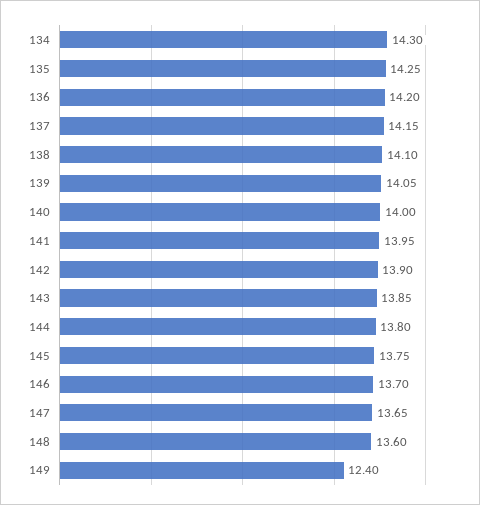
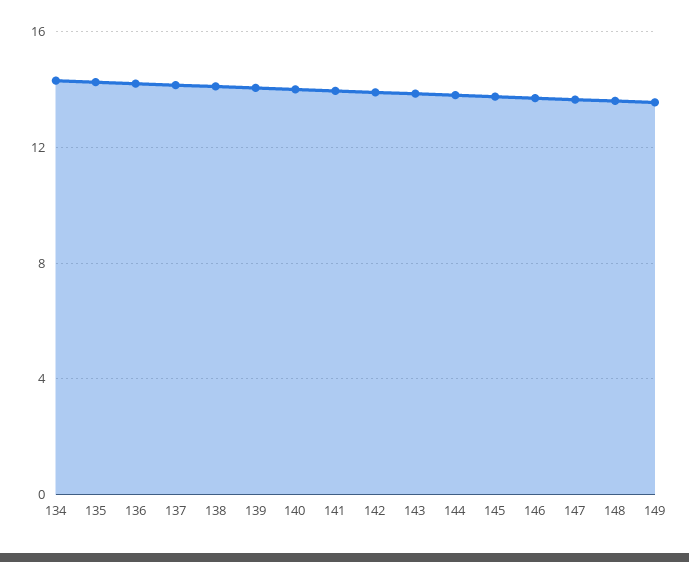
149: 12.4 -> 13.5

